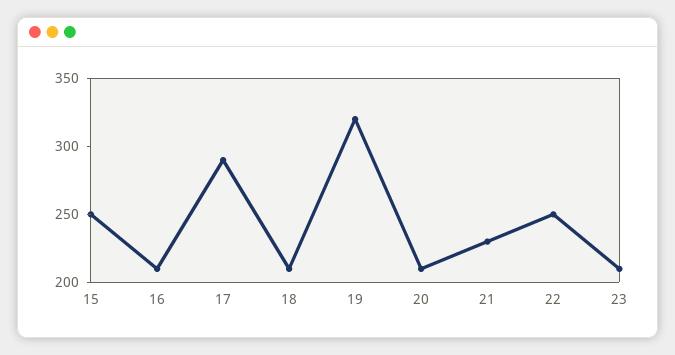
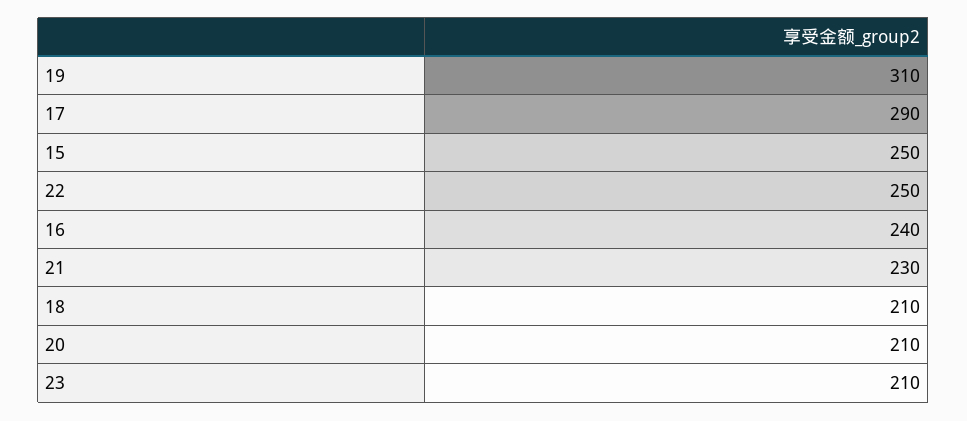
16: 210 -> 240
19: 320 -> 310

